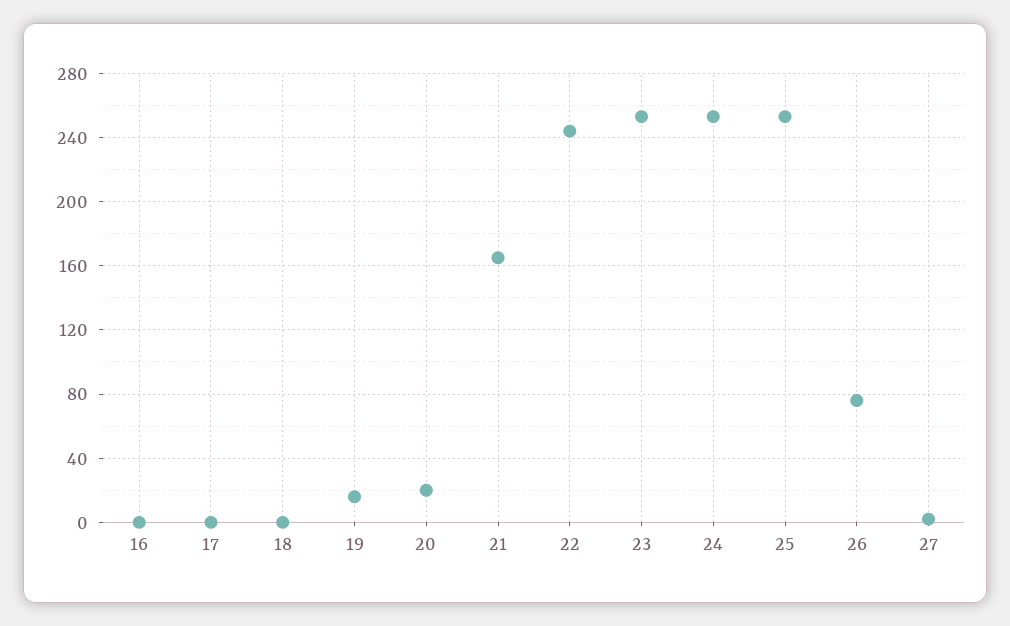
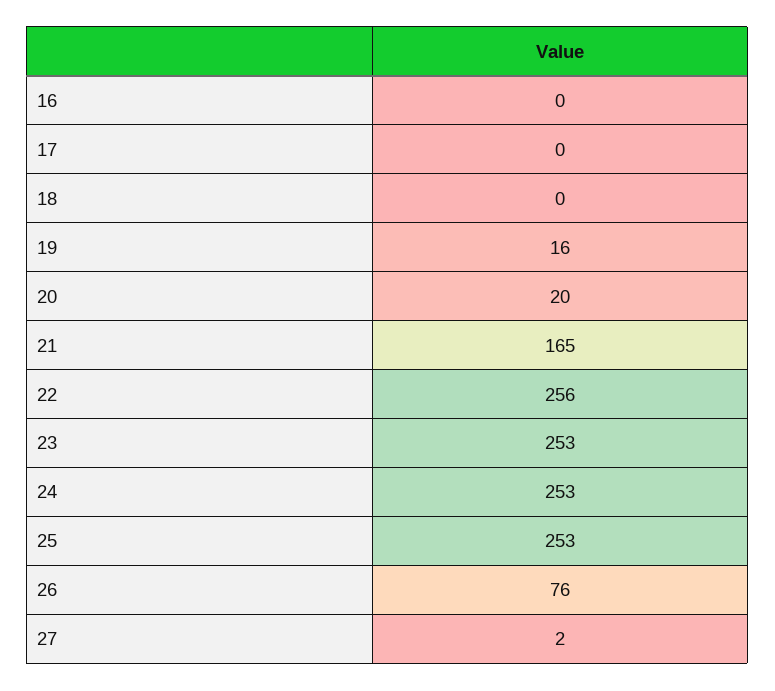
22: 245 -> 256

